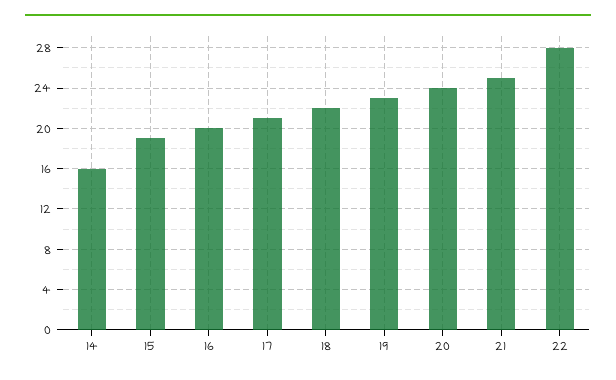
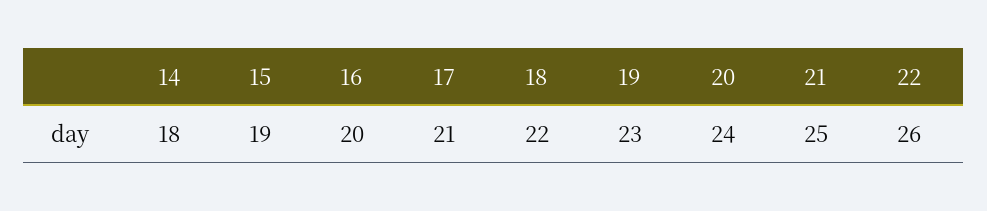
14: 16 -> 18
22: 28 -> 26

